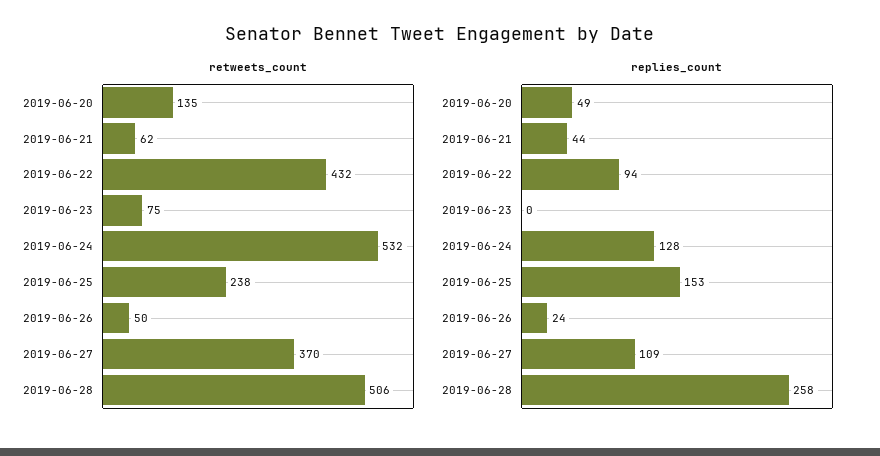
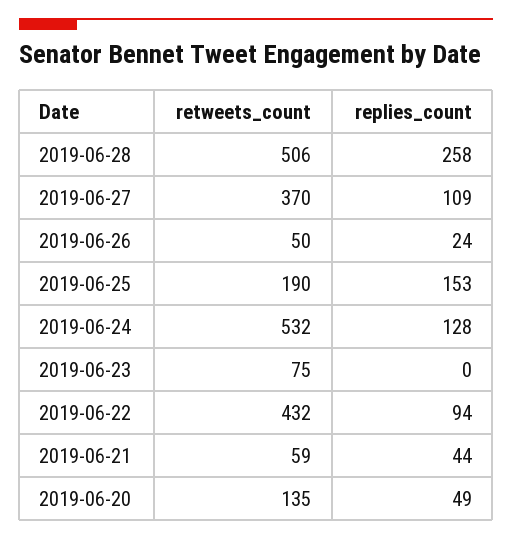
retweets_count, 2019-06-21: 62 -> 59
retweets_count, 2019-06-25: 238 -> 190

